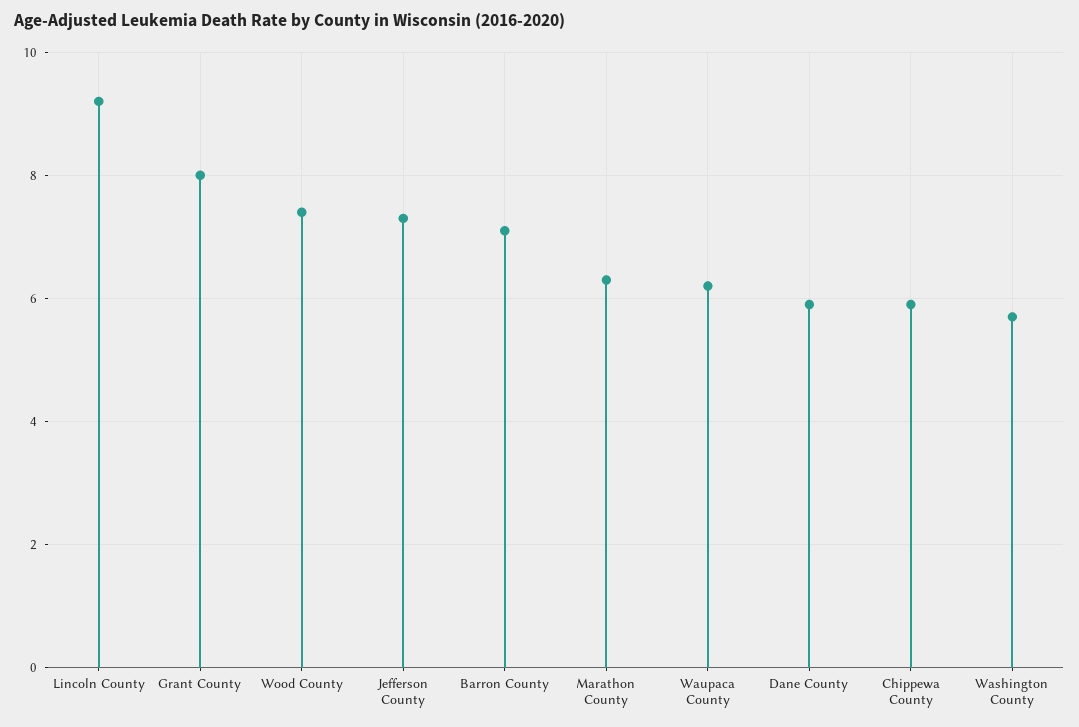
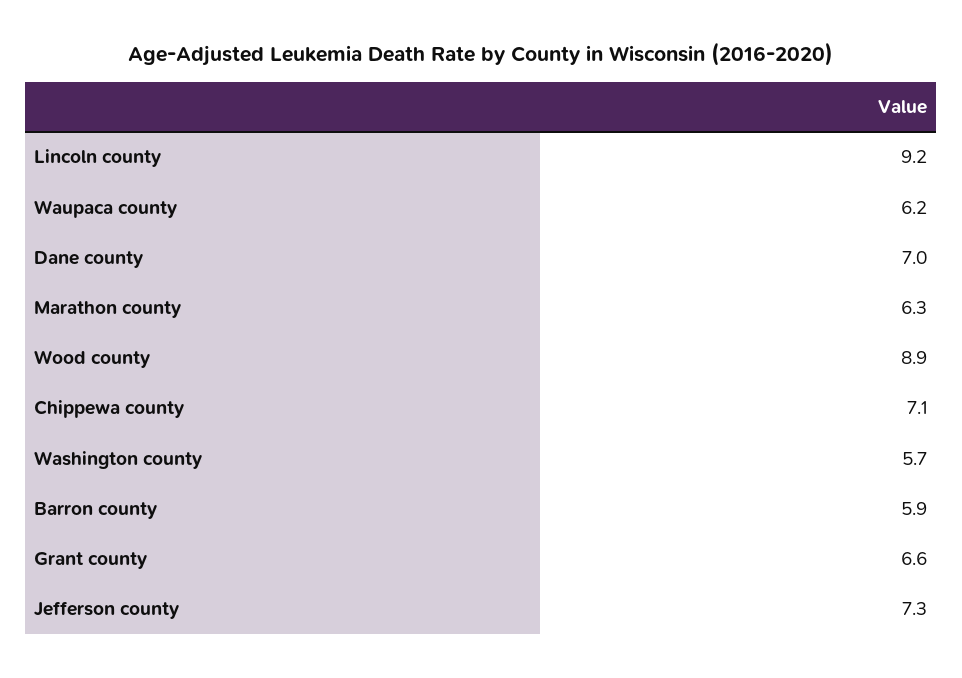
Grant County: 8 -> 6.6
Wood County: 7.5 -> 8.9
Barron County: 7 -> 5.9
Dane County: 6 -> 7
Chippewa County: 6 -> 7.1

